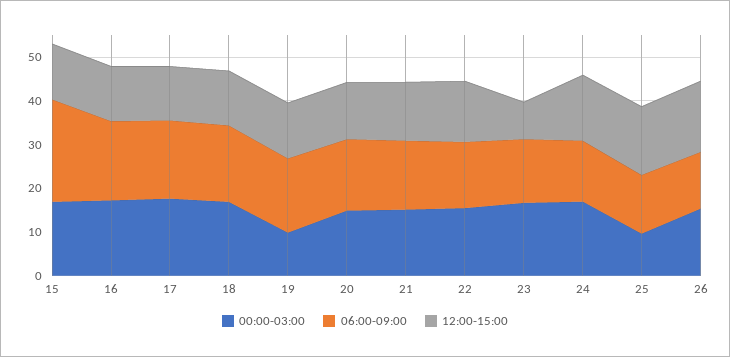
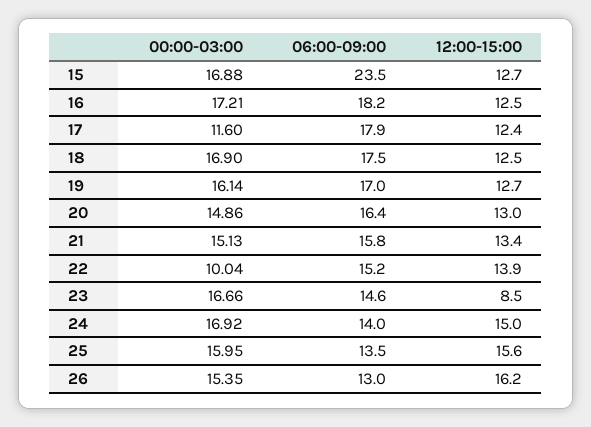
00:00-03:00, 17: 18 -> 11.6
00:00-03:00, 19: 10 -> 16.14
00:00-03:00, 22: 16 -> 10.04
00:00-03:00, 25: 10 -> 15.95

